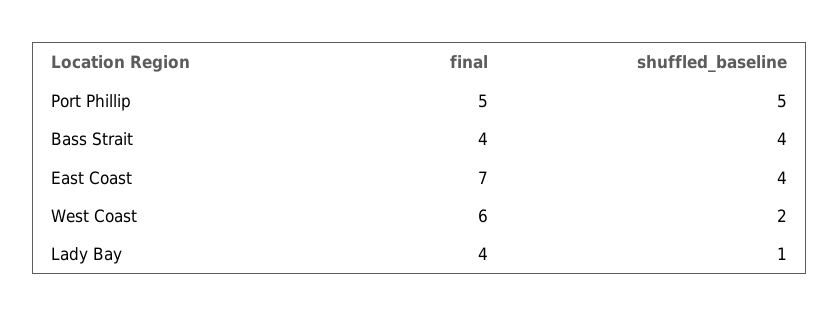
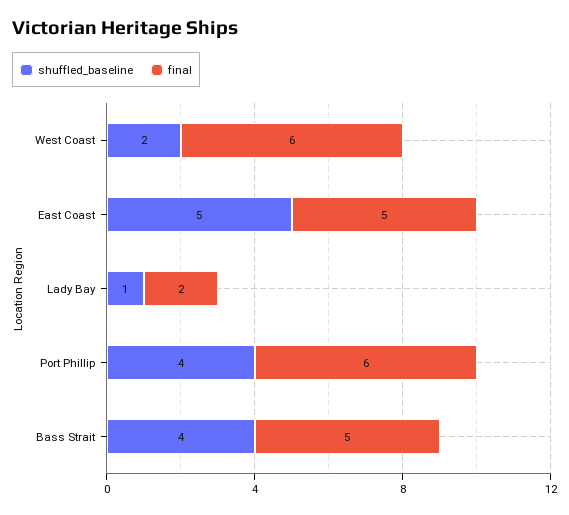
final, Port Phillip: 5 -> 6
shuffled_baseline, Port Phillip: 5 -> 4
final, Bass Strait: 4 -> 5
final, East Coast: 7 -> 5
shuffled_baseline, East Coast: 4 -> 5
final, Lady Bay: 4 -> 2

